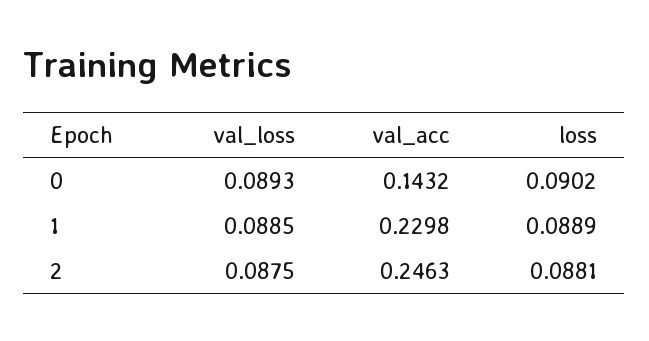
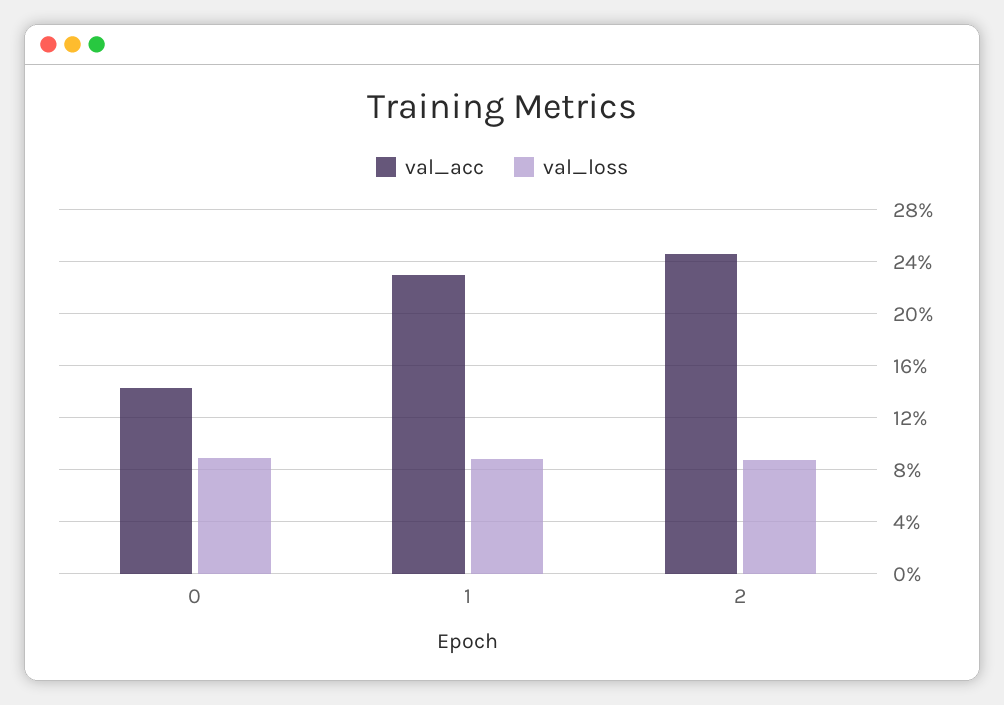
loss, 0: 0.0902 -> none
loss, 1: 0.0889 -> none
loss, 2: 0.0881 -> none

